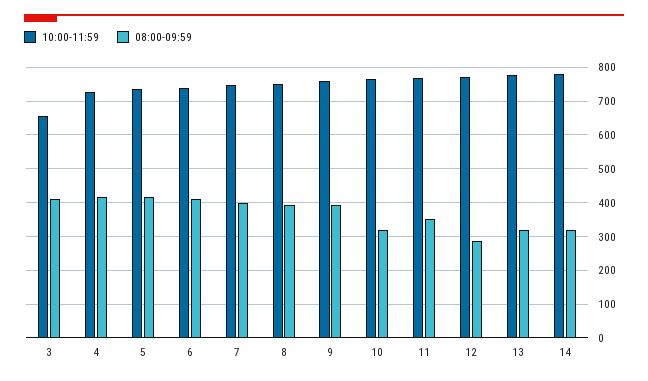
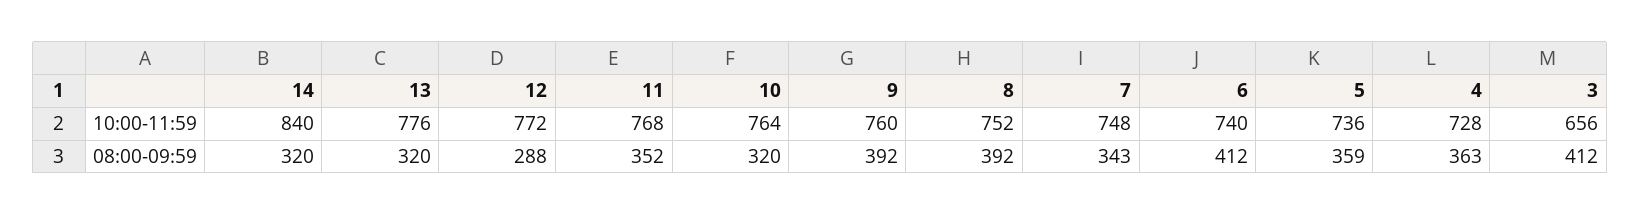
08:00-09:59, 4: 420 -> 363
08:00-09:59, 5: 420 -> 359
08:00-09:59, 7: 400 -> 343
10:00-11:59, 14: 780 -> 840

